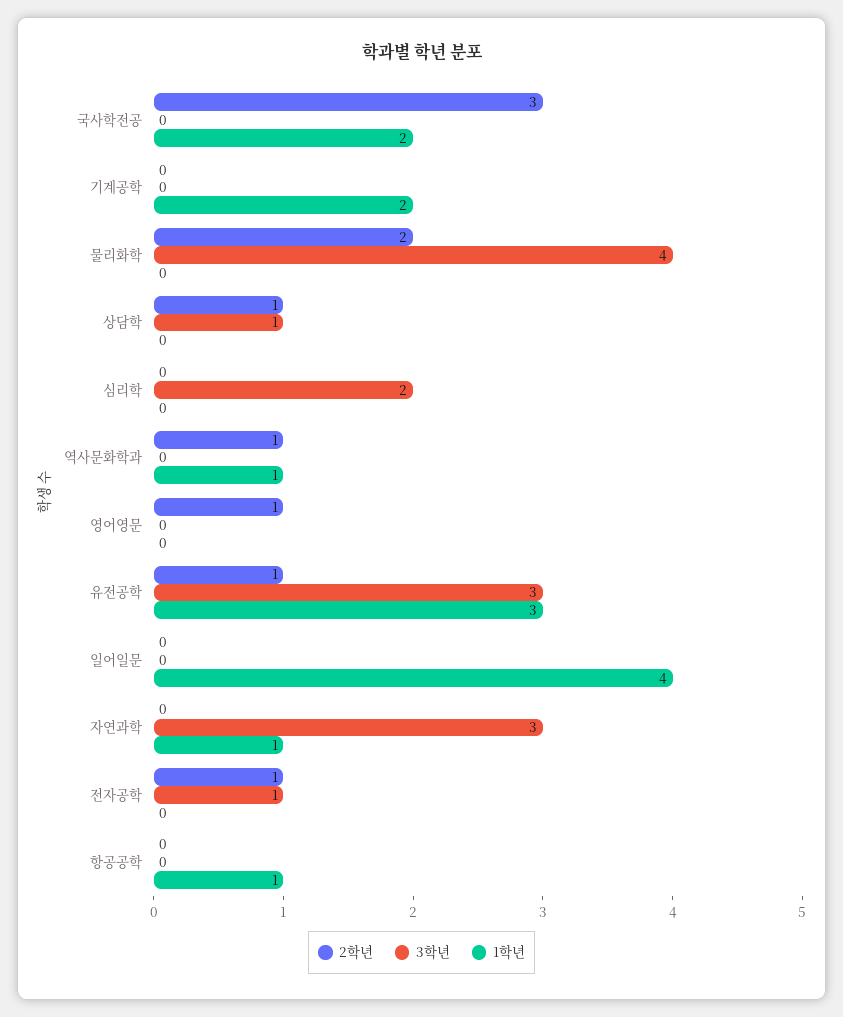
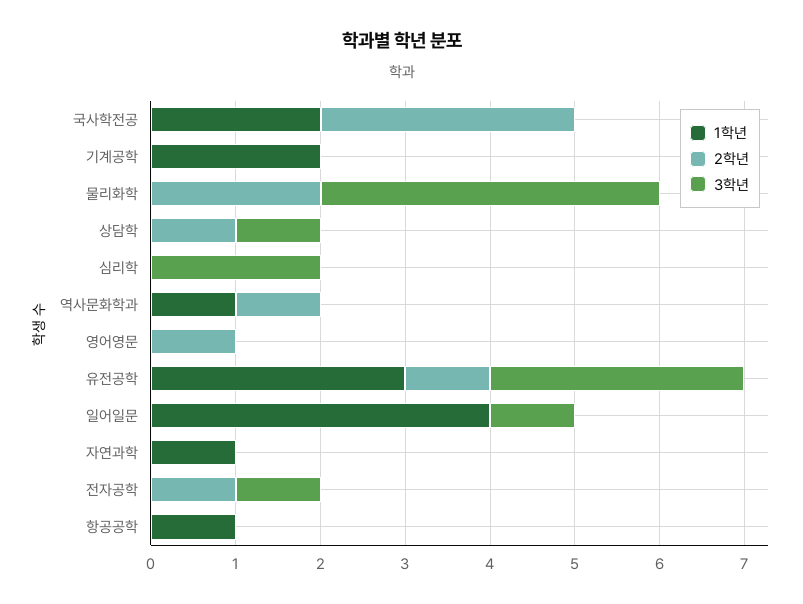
3학년, 일어일문: 0 -> 1
3학년, 자연과학: 3 -> 0

